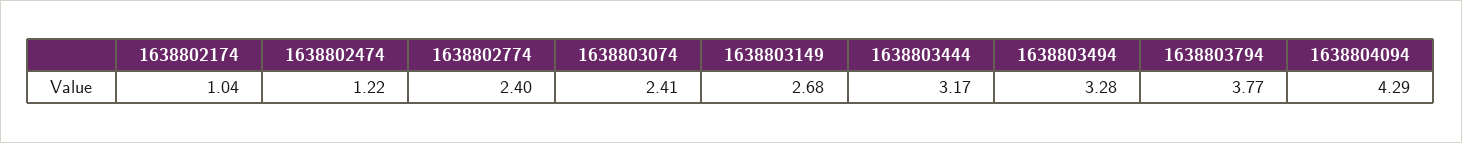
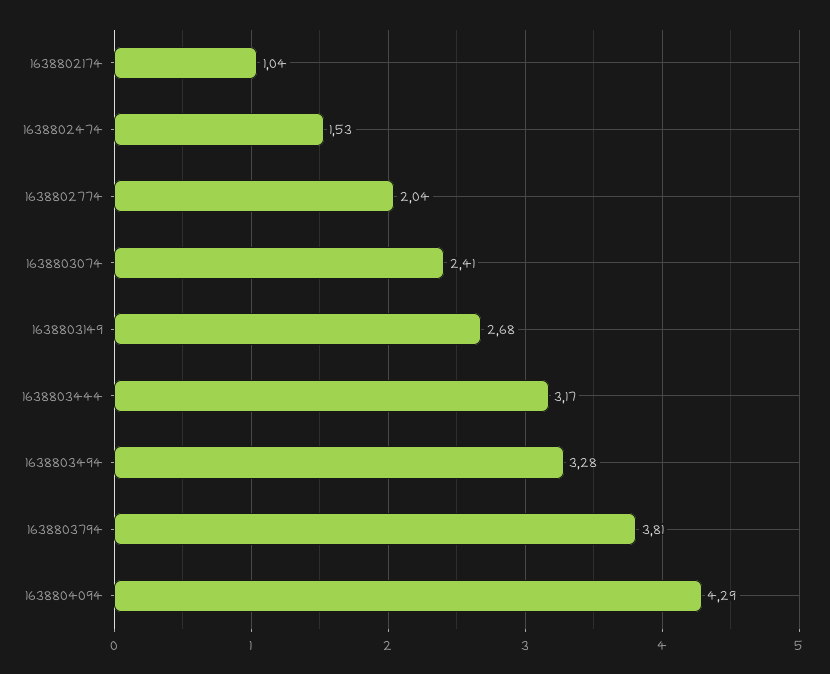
1638802474: 1.22 -> 1.53
1638802774: 2.4 -> 2.04
1638803794: 3.77 -> 3.81

